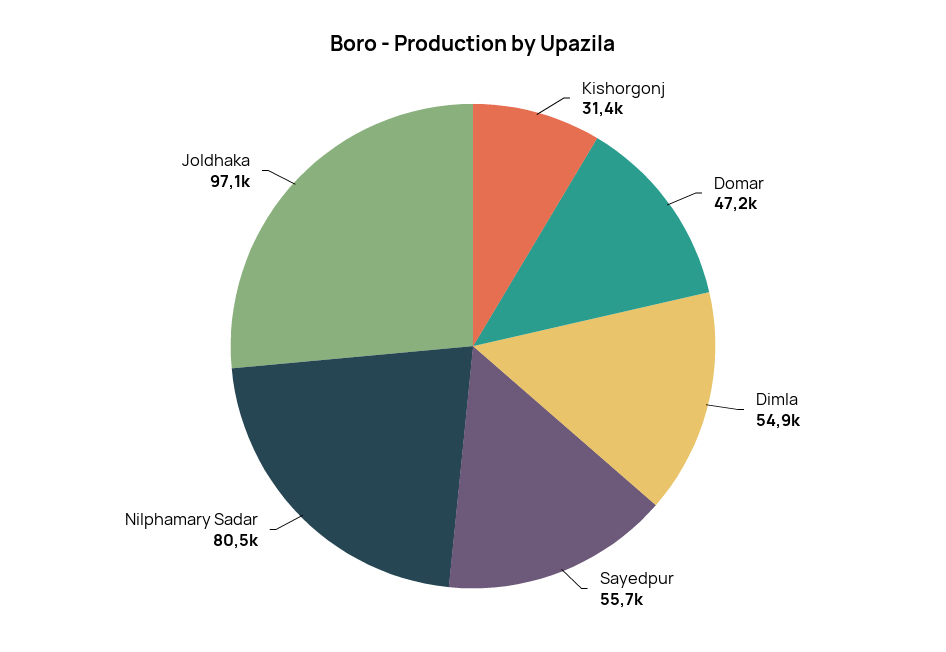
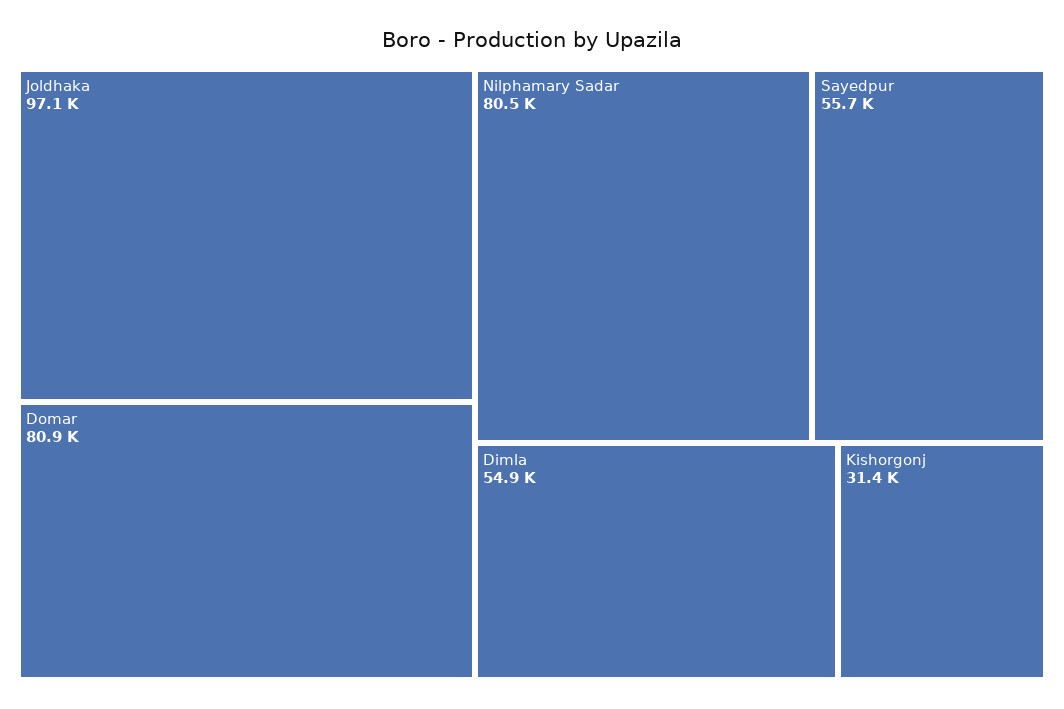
Domar: 47200 -> 80900

